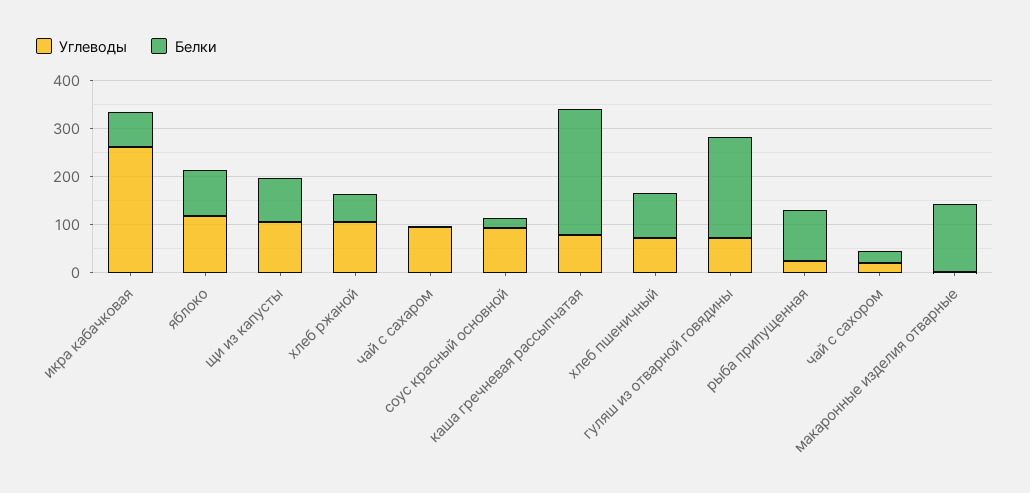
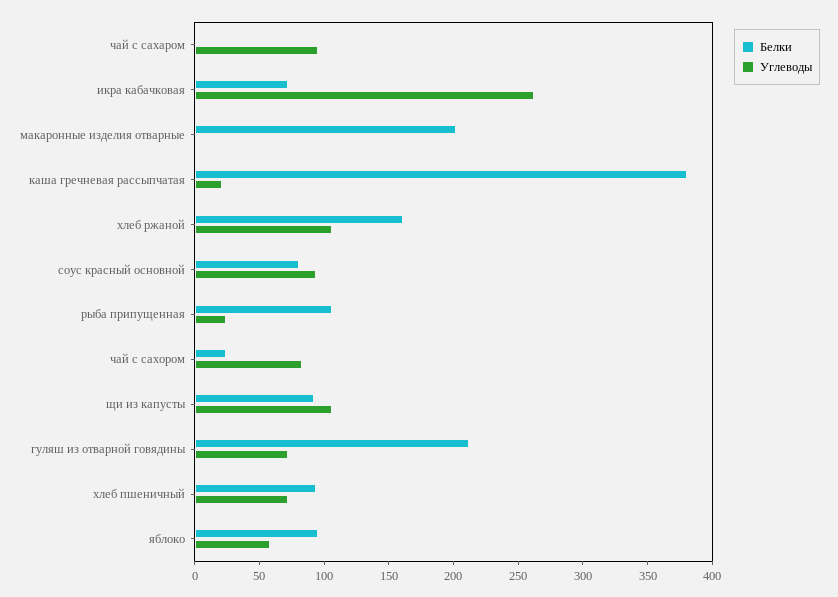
Углеводы, яблоко: 120 -> 60
Белки, хлеб ржаной: 60 -> 160
Белки, соус красный основной: 20 -> 80
Углеводы, каша гречневая рассыпчатая: 80 -> 20
Белки, каша гречневая рассыпчатая: 260 -> 380
Углеводы, чай с сахором: 20 -> 80
Белки, макаронные изделия отварные: 140 -> 200

